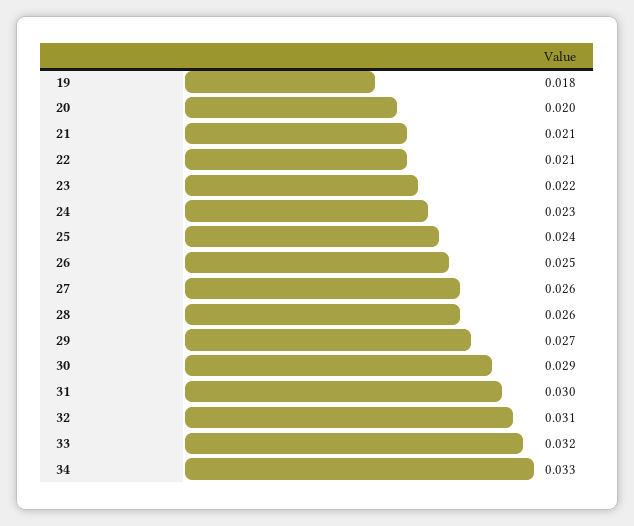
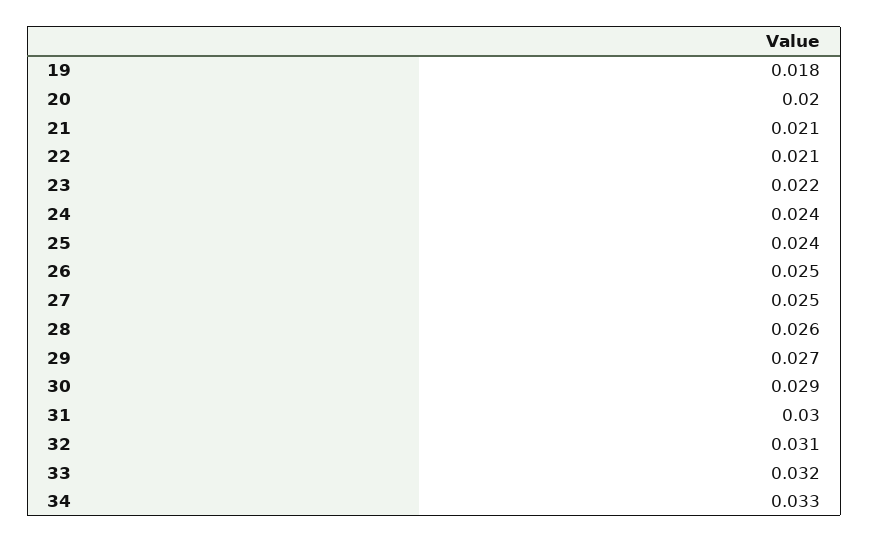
24: 0.023 -> 0.024
27: 0.026 -> 0.025

